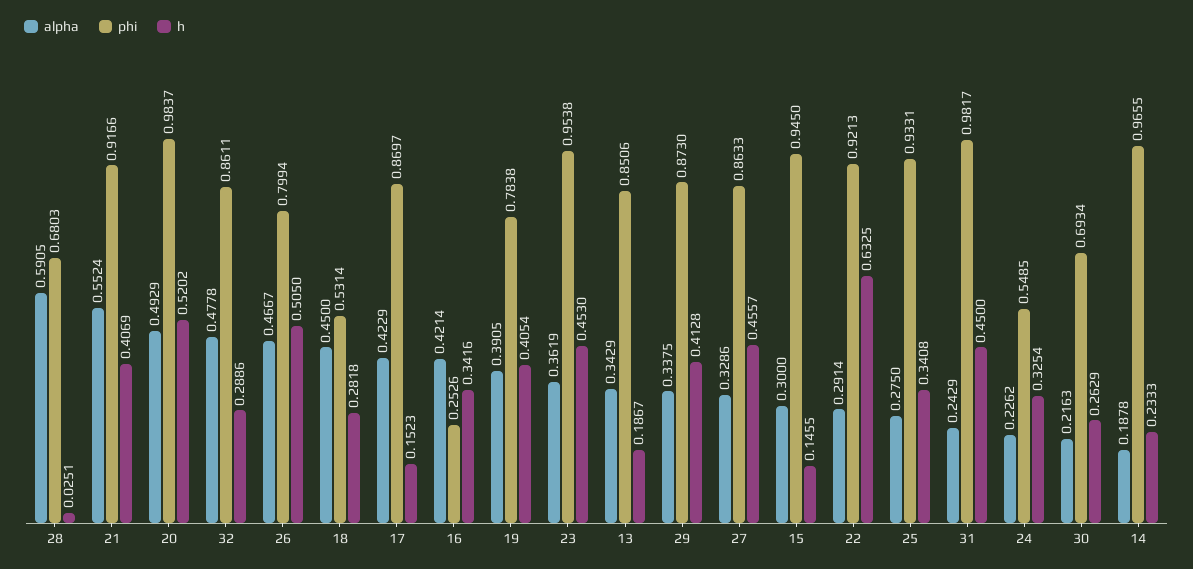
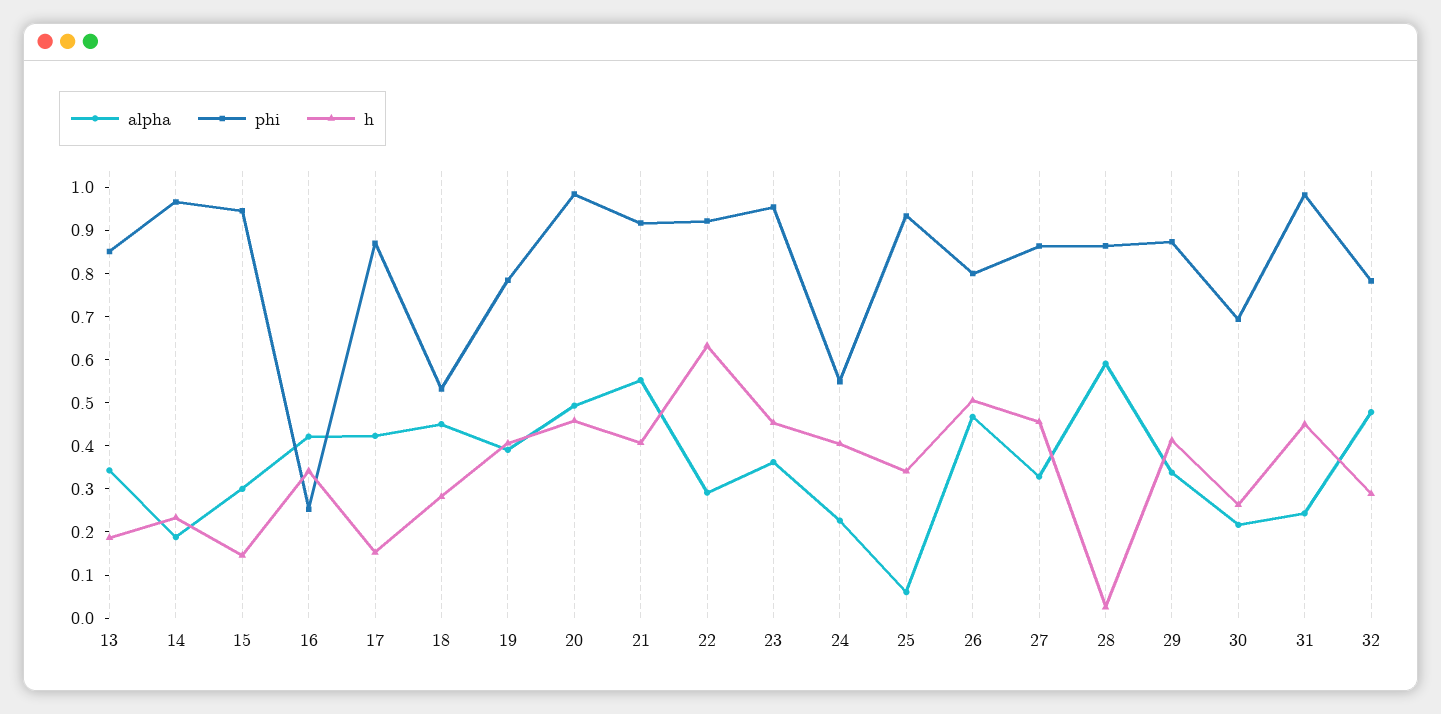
phi, 28: 0.6803 -> 0.86
h, 20: 0.5202 -> 0.46
phi, 32: 0.8611 -> 0.78
alpha, 25: 0.275 -> 0.06
h, 24: 0.3254 -> 0.4

